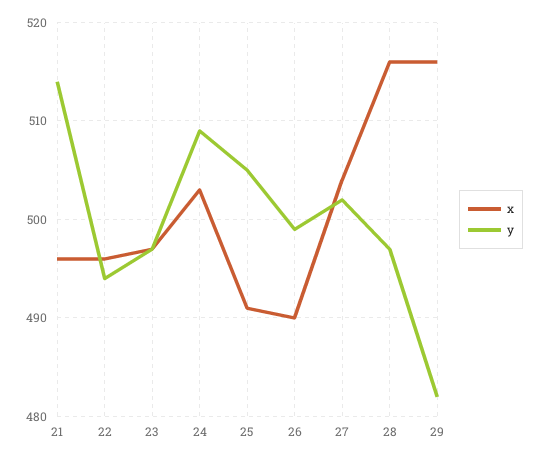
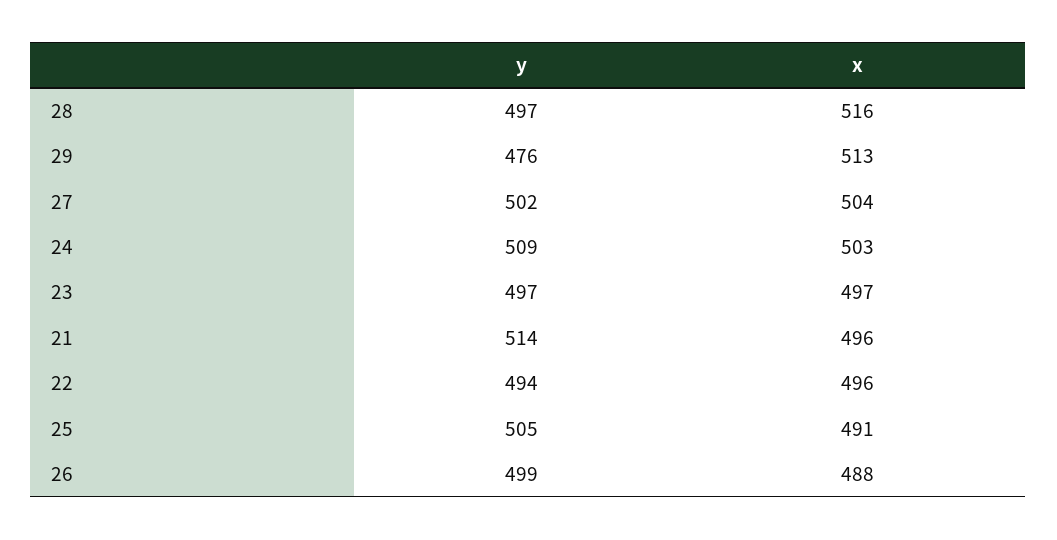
x, 26: 490 -> 488
x, 29: 516 -> 513
y, 29: 482 -> 476

